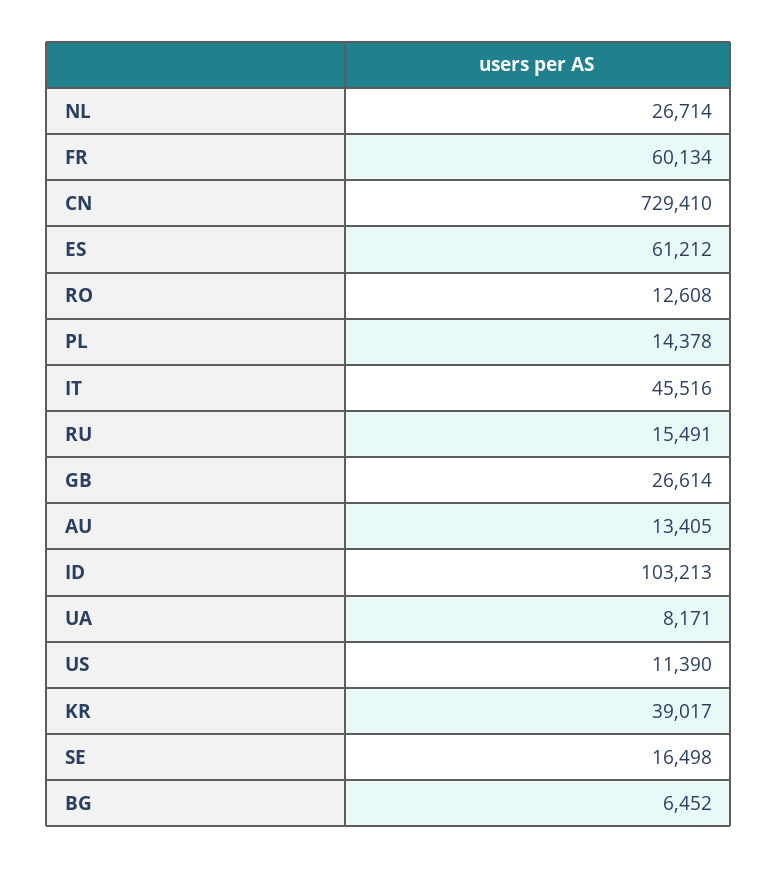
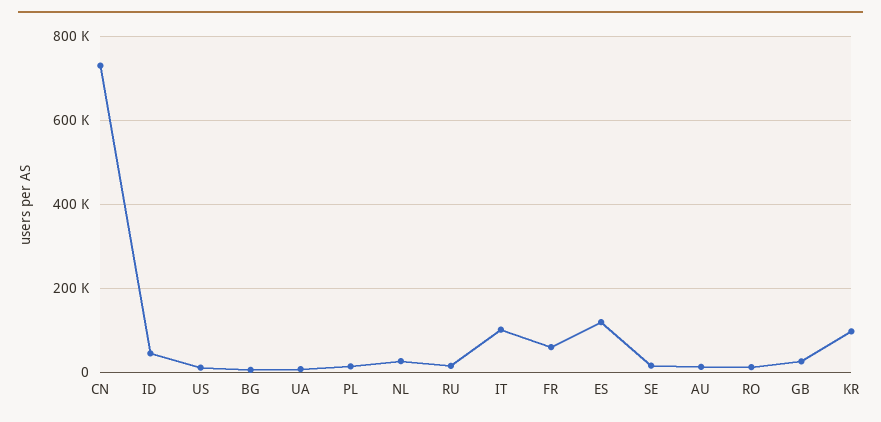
ES: 61212 -> 120000
IT: 45516 -> 100000
ID: 103213 -> 40000
KR: 39017 -> 100000

